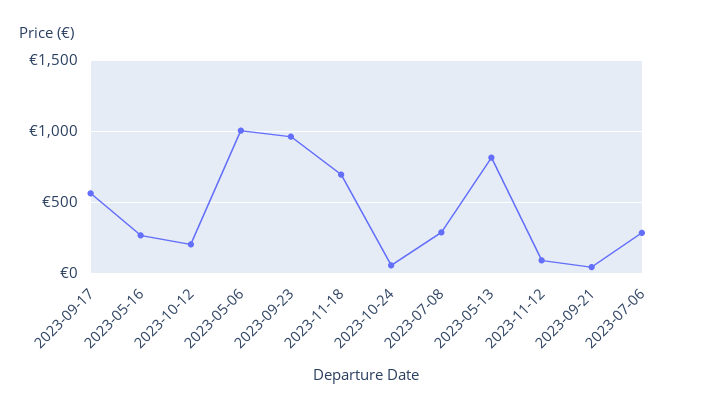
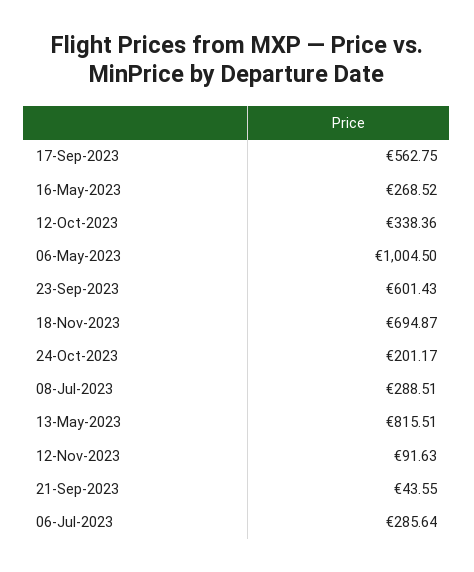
2023-10-12: 200 -> 338.36
2023-09-23: 950 -> 601.43
2023-10-24: 50 -> 201.17

